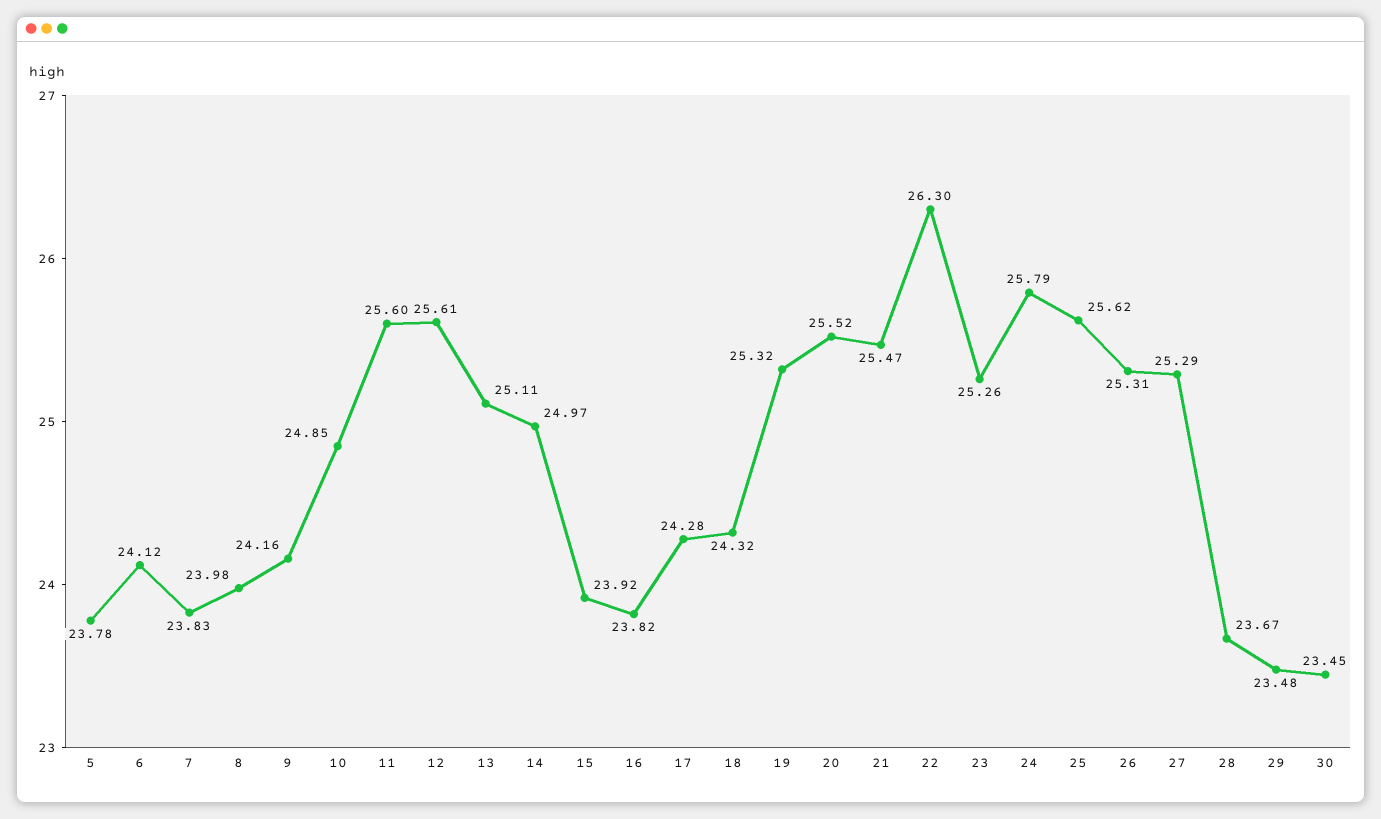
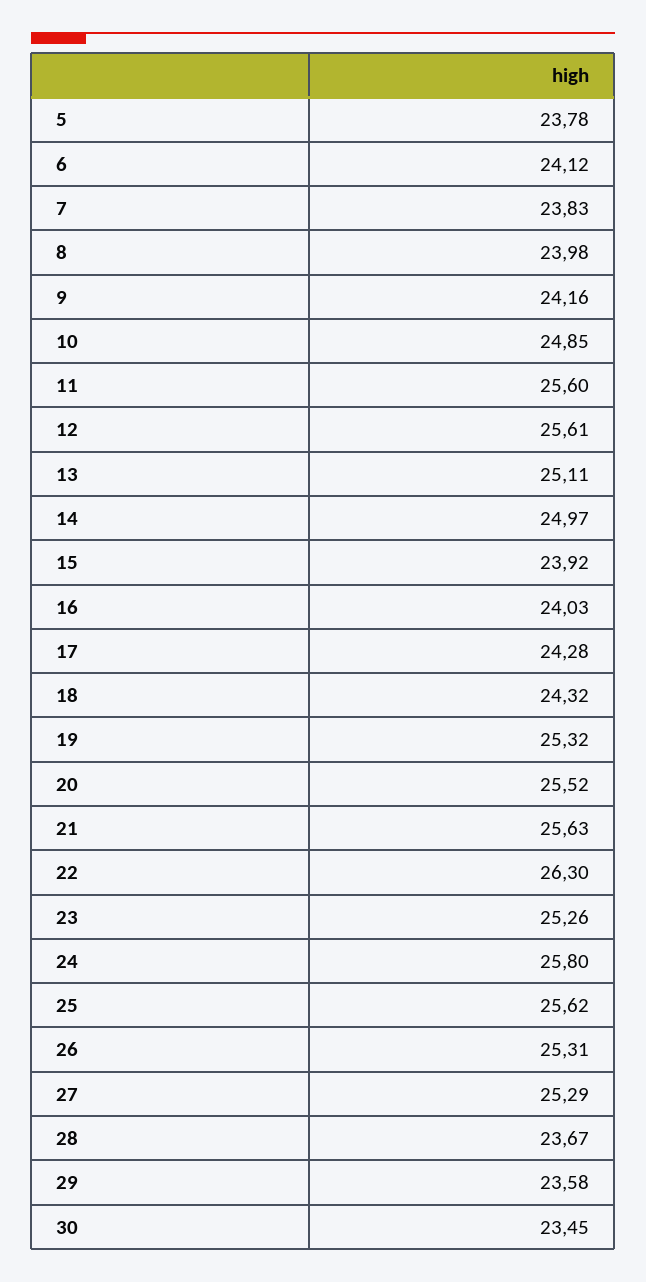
16: 23.82 -> 24.03
21: 25.47 -> 25.63
24: 25.79 -> 25.8
29: 23.48 -> 23.58

